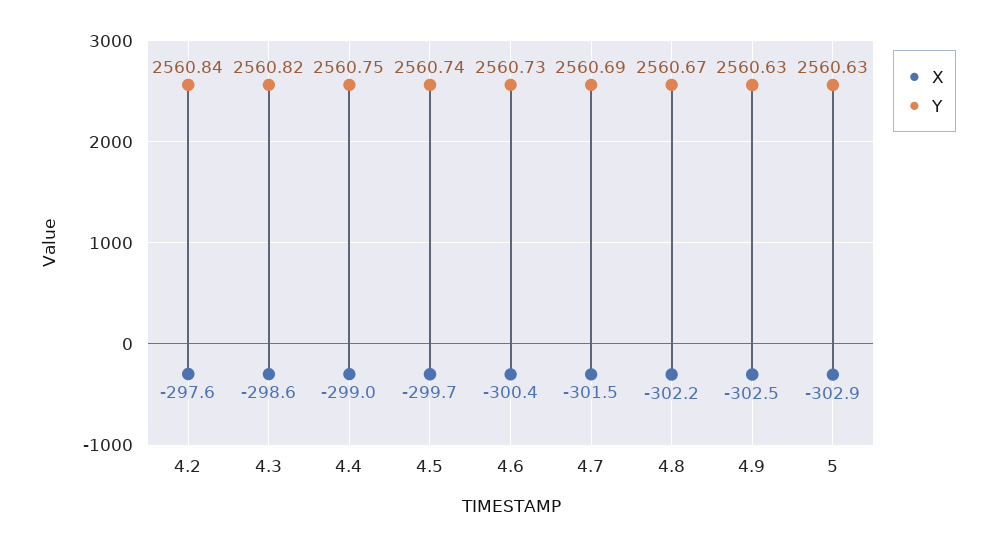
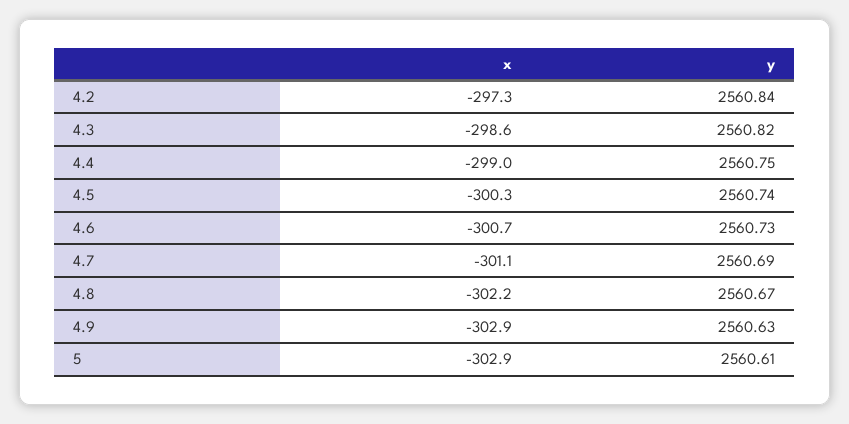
X, 4.2: -297.6 -> -297.3
X, 4.5: -299.7 -> -300.3
X, 4.6: -300.4 -> -300.7
X, 4.7: -301.5 -> -301.1
X, 4.9: -302.5 -> -302.9
Y, 5: 2560.63 -> 2560.61

